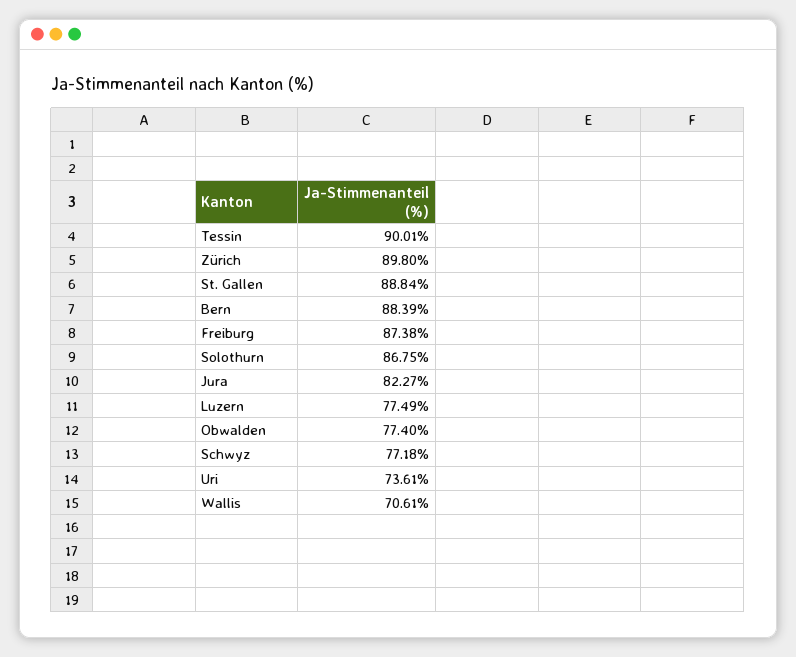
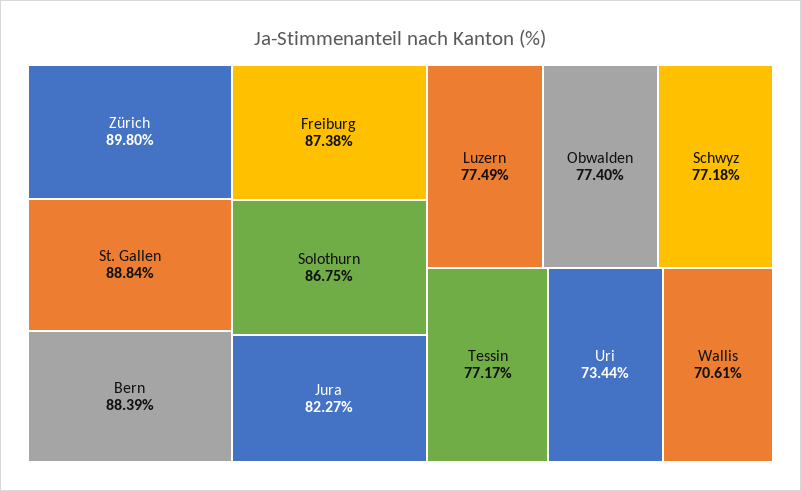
Tessin: 90.01 -> 77.17
Uri: 73.61 -> 73.44

